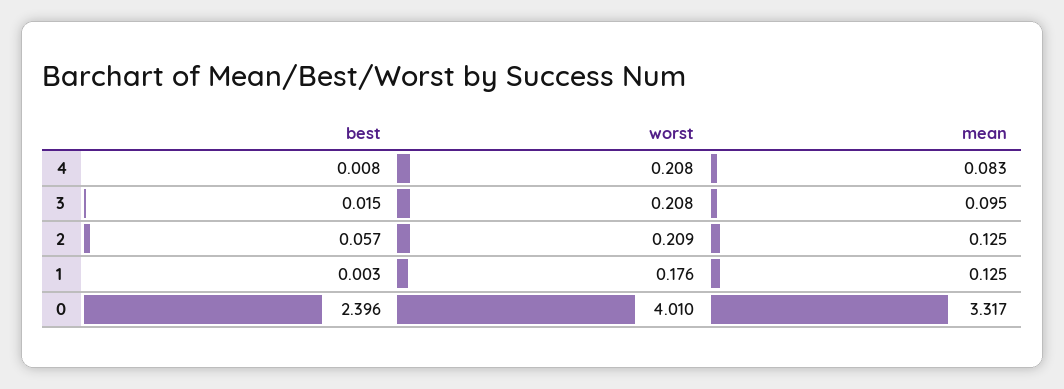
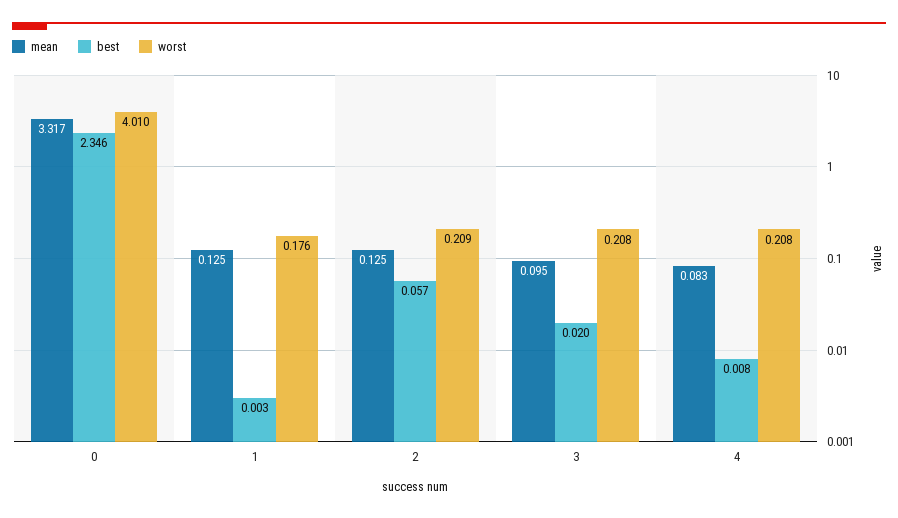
best, 3: 0.015 -> 0.02
best, 0: 2.396 -> 2.346

